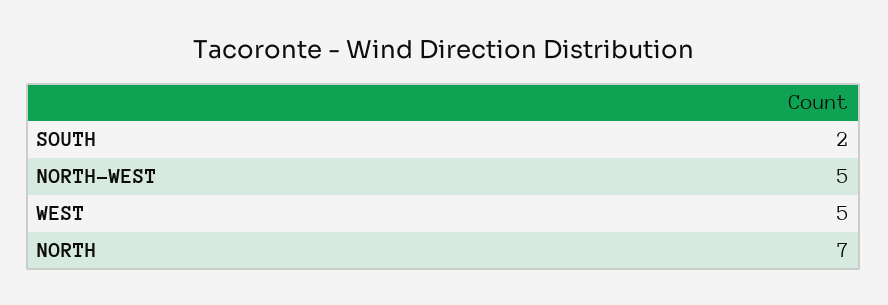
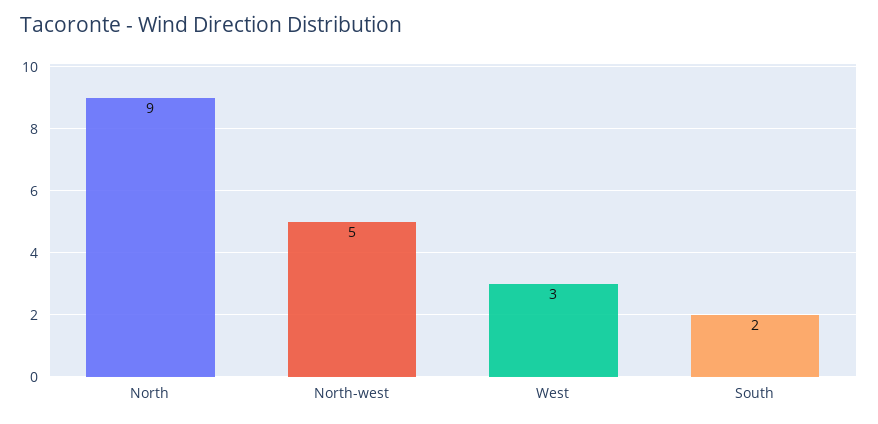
WEST: 5 -> 3
NORTH: 7 -> 9

